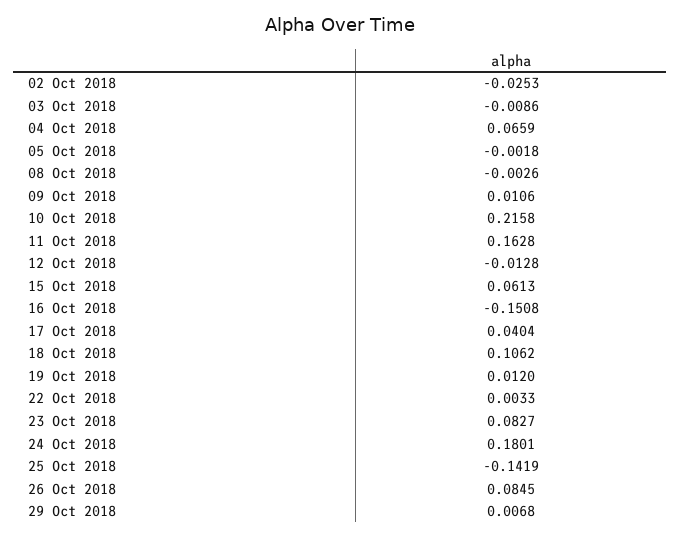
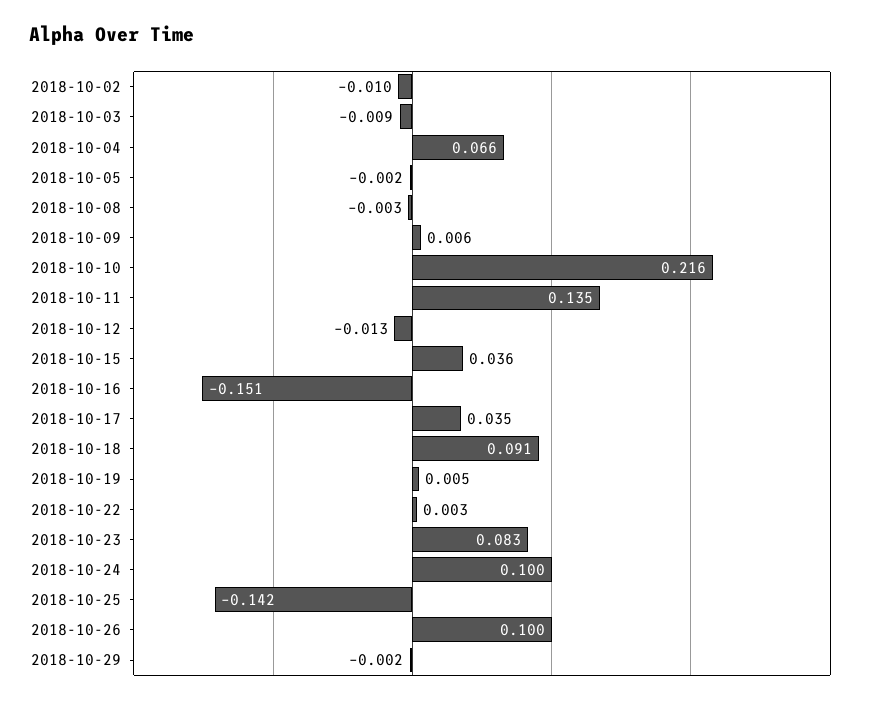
02 Oct 2018: -0.0253 -> -0.01
09 Oct 2018: 0.0106 -> 0.006
11 Oct 2018: 0.1628 -> 0.135
15 Oct 2018: 0.0613 -> 0.036
17 Oct 2018: 0.0404 -> 0.035
18 Oct 2018: 0.1062 -> 0.091
19 Oct 2018: 0.012 -> 0.005
24 Oct 2018: 0.1801 -> 0.1
26 Oct 2018: 0.0845 -> 0.1
29 Oct 2018: 0.0068 -> -0.002

